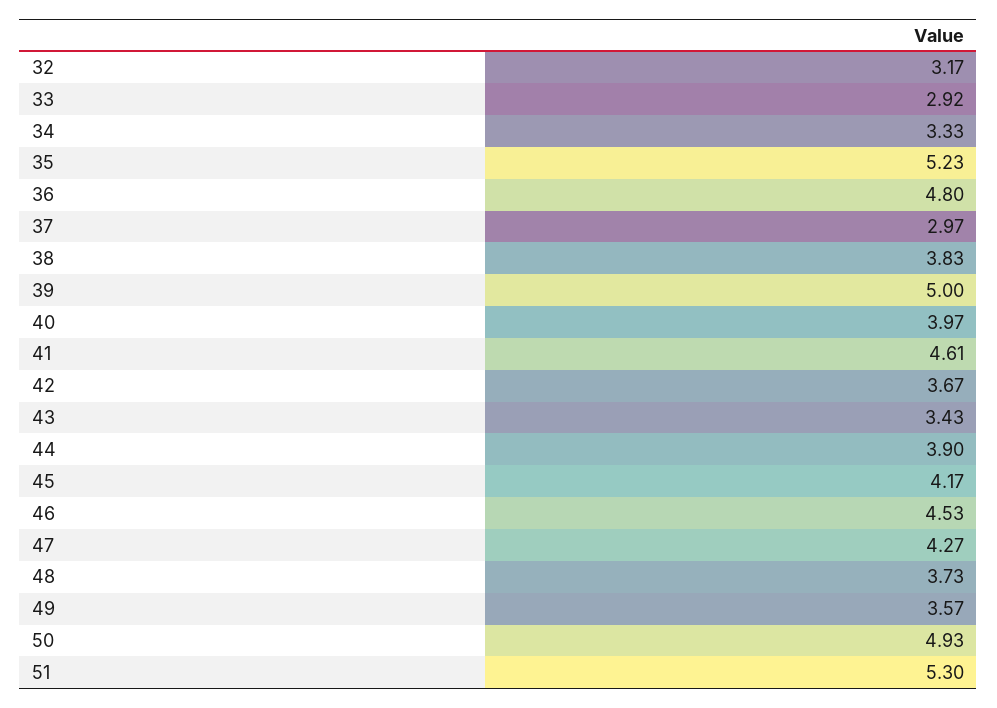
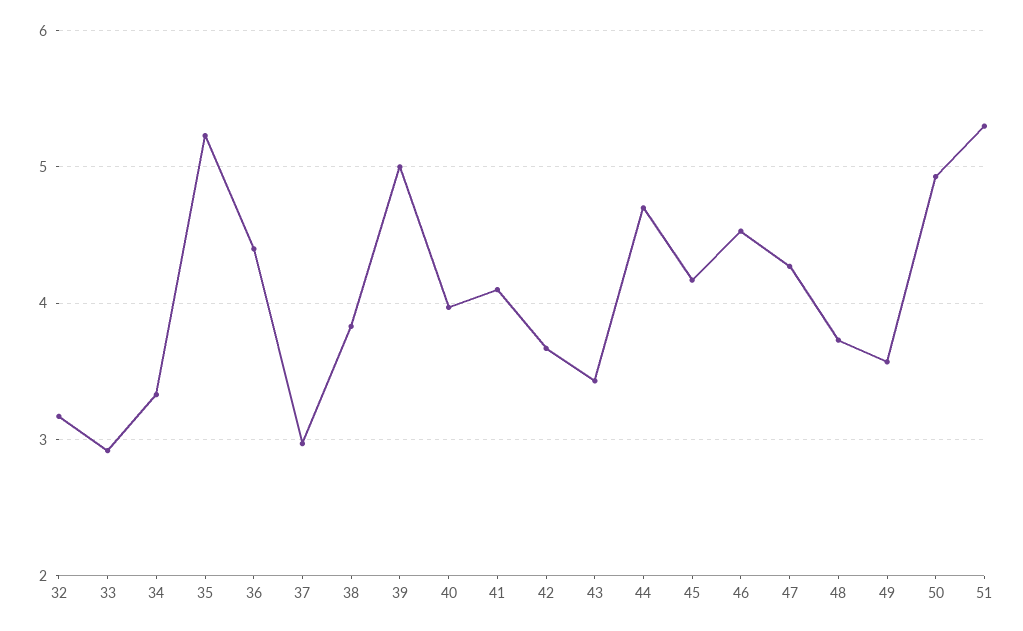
36: 4.8 -> 4.4
41: 4.61 -> 4.1
44: 3.9 -> 4.7

